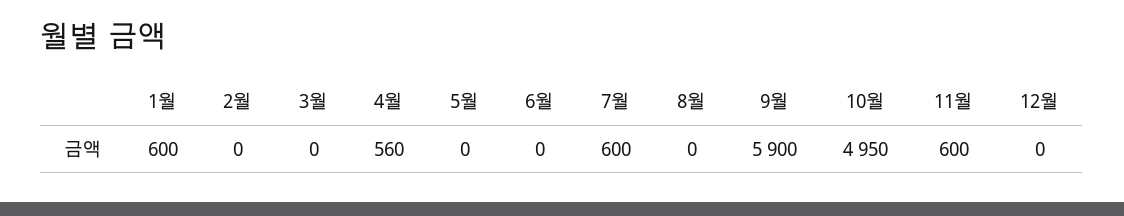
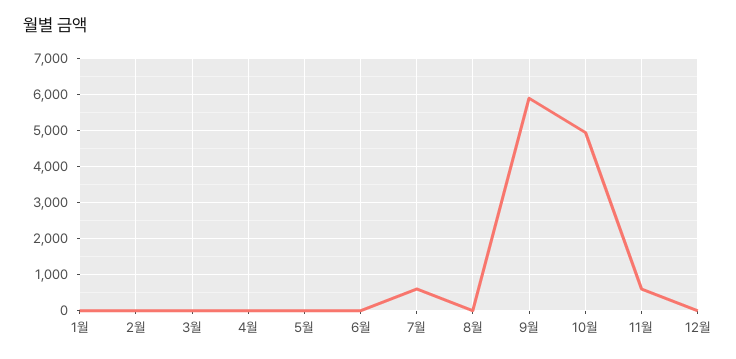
1월: 600 -> 0
4월: 560 -> 0

